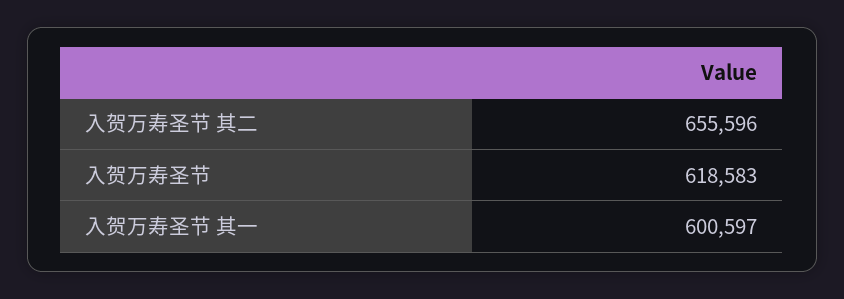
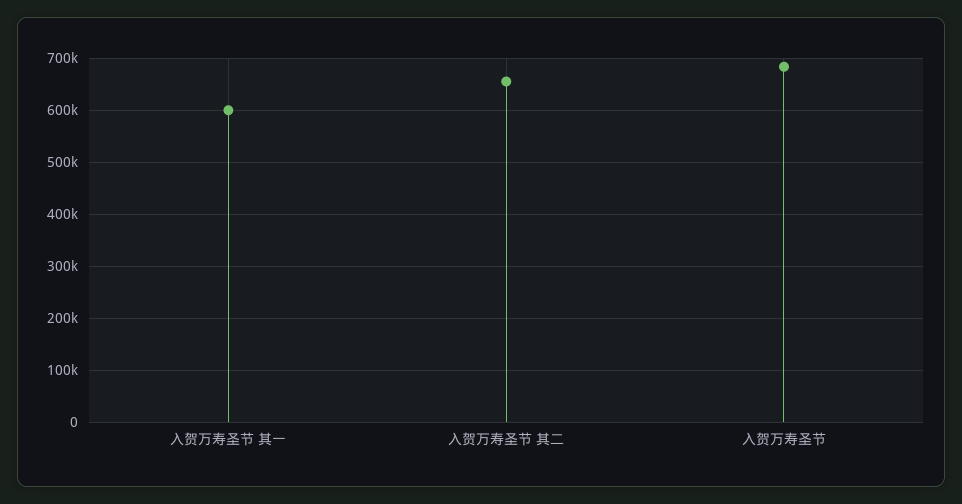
入贺万寿圣节: 618583 -> 680000

